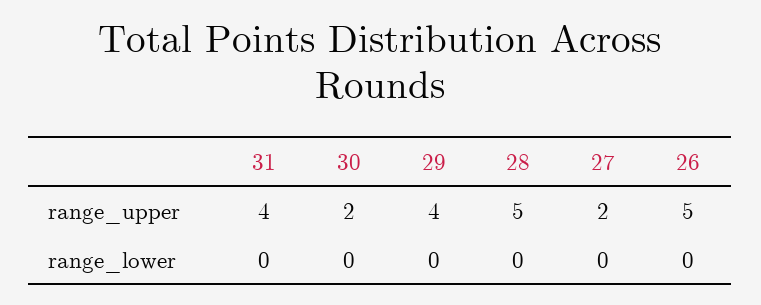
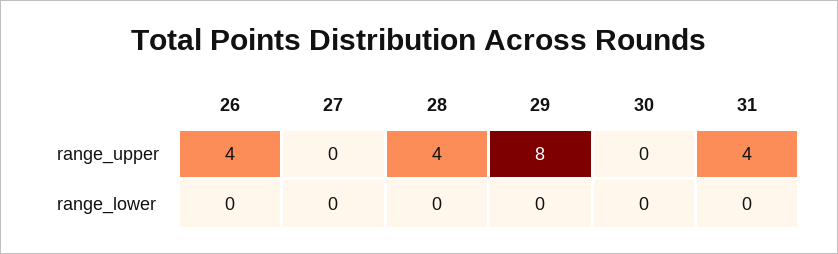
30, range_upper: 2 -> 0
29, range_upper: 4 -> 8
28, range_upper: 5 -> 4
27, range_upper: 2 -> 0
26, range_upper: 5 -> 4

